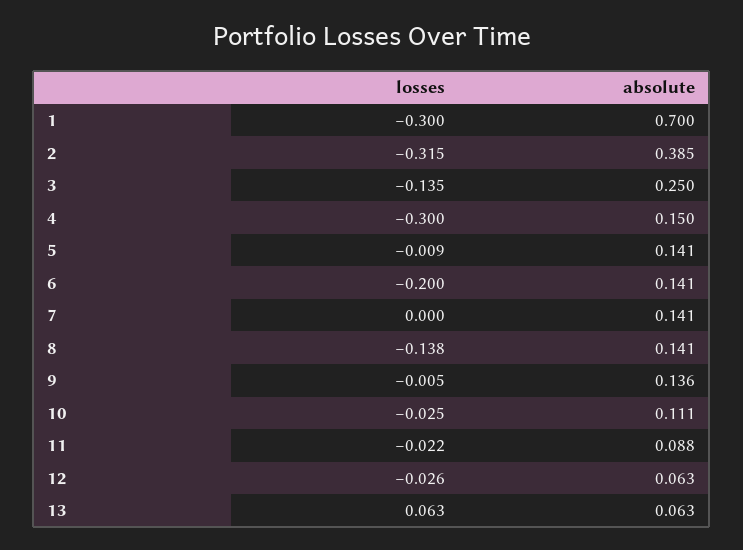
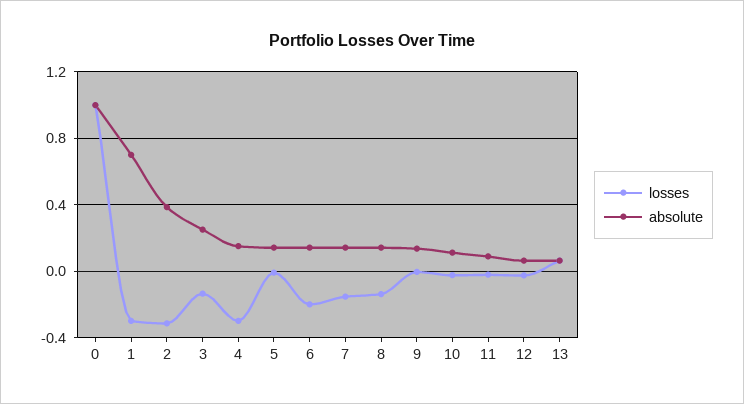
losses, 7: 0 -> -0.15
losses, 0: none -> 1
absolute, 0: none -> 1

